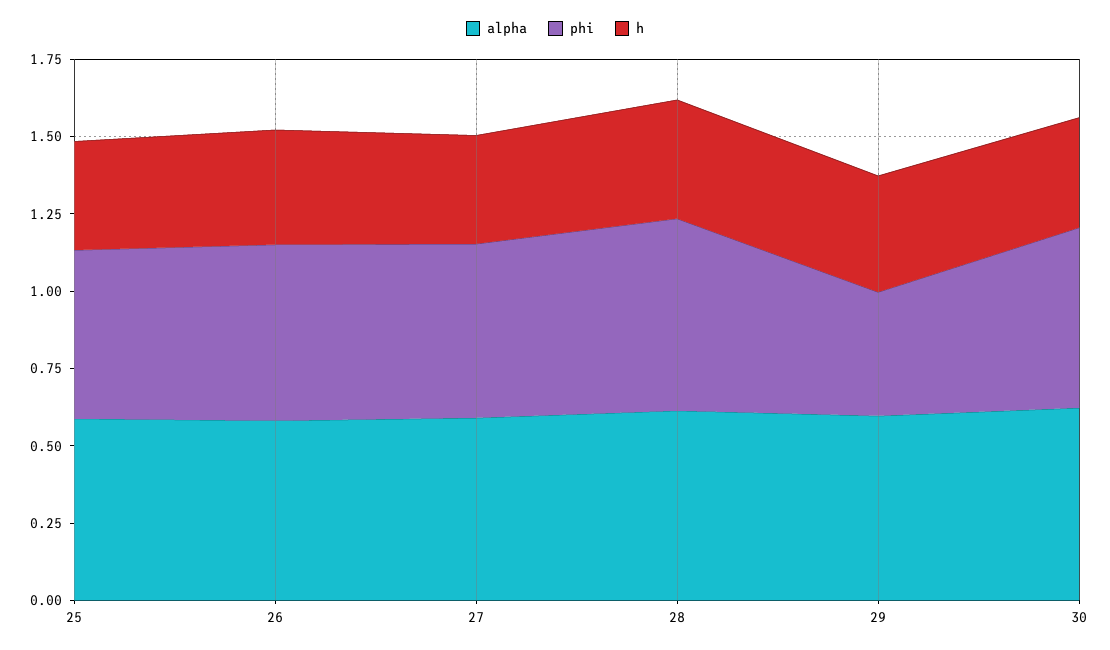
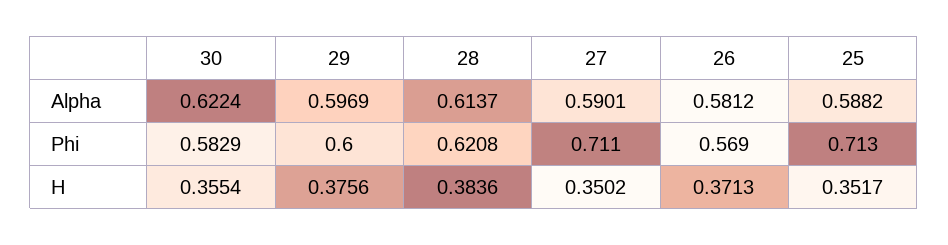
phi, 25: 0.55 -> 0.713
phi, 27: 0.55 -> 0.711
phi, 29: 0.4 -> 0.6

